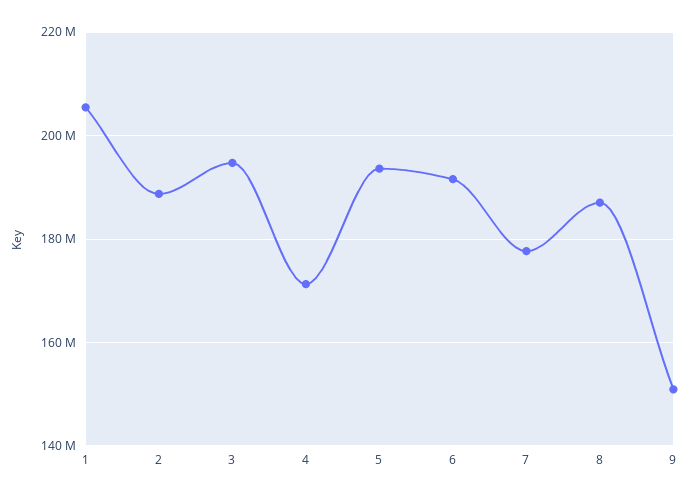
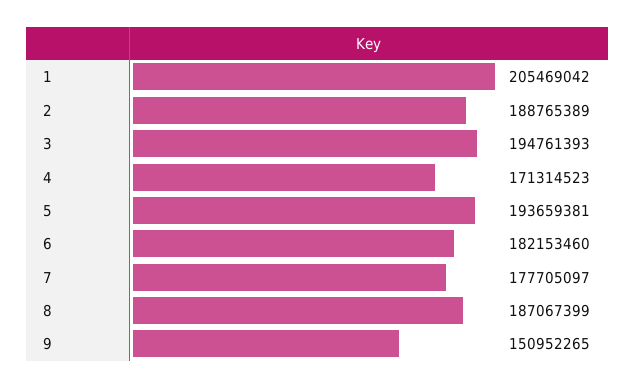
6: 192000000 -> 182153460

